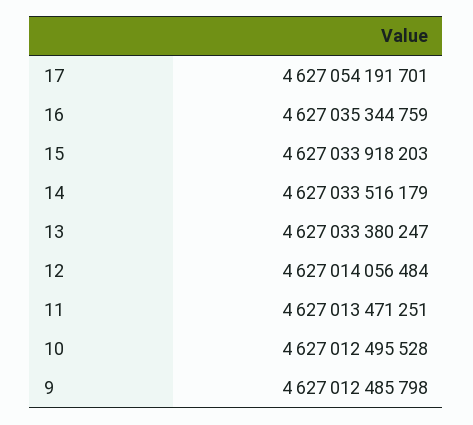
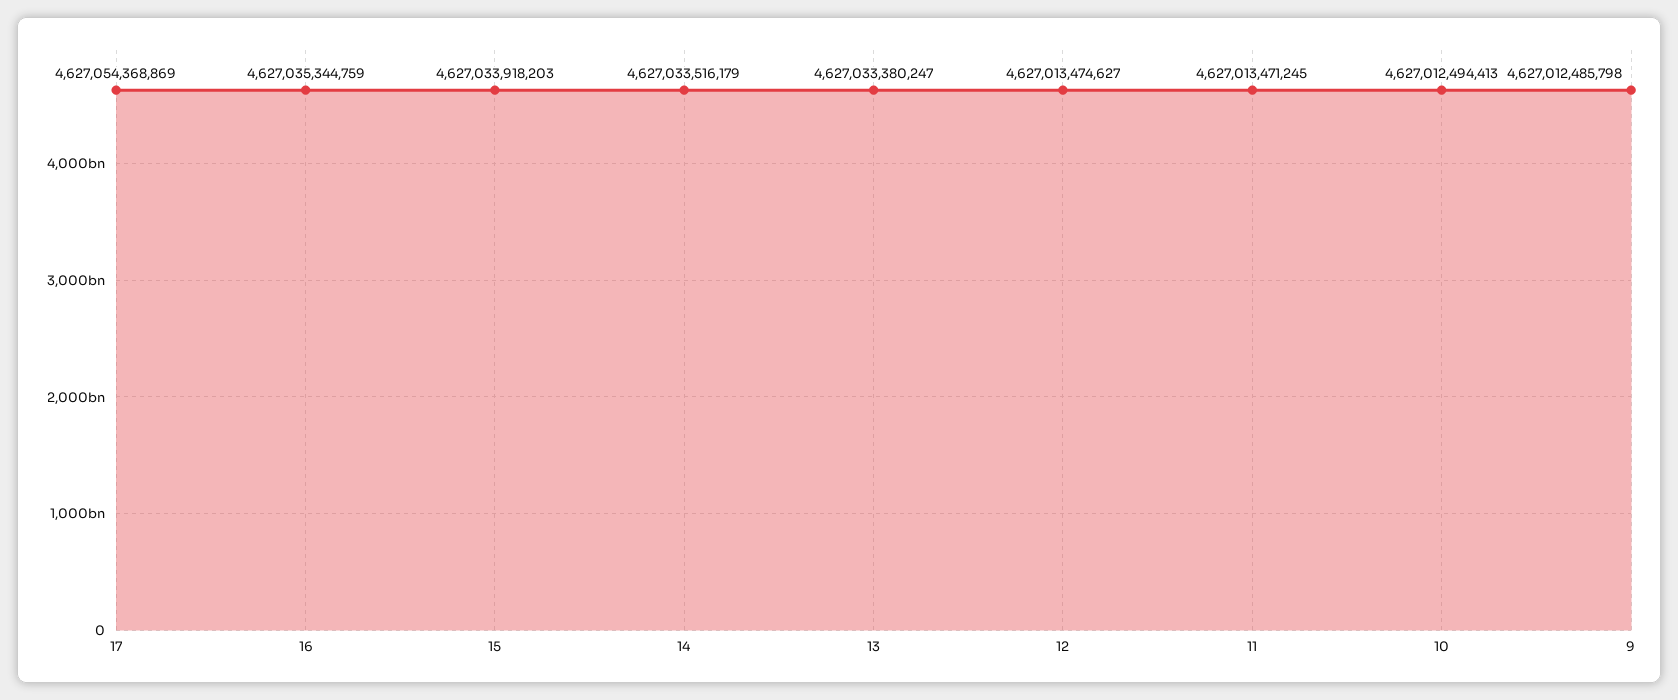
17: 4627054191701 -> 4627054368869
12: 4627014056484 -> 4627013474627
11: 4627013471251 -> 4627013471245
10: 4627012495528 -> 4627012494413

